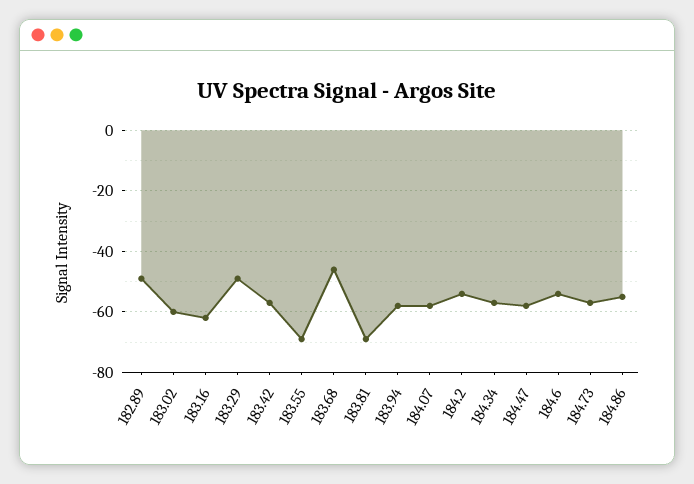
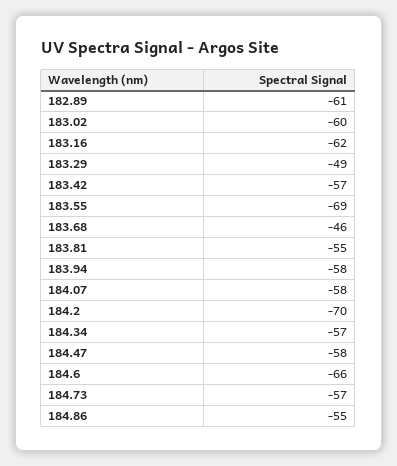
182.89: -50 -> -61
183.81: -70 -> -55
184.2: -55 -> -70
184.6: -55 -> -66

